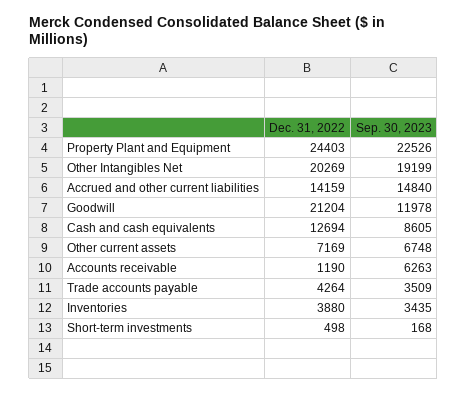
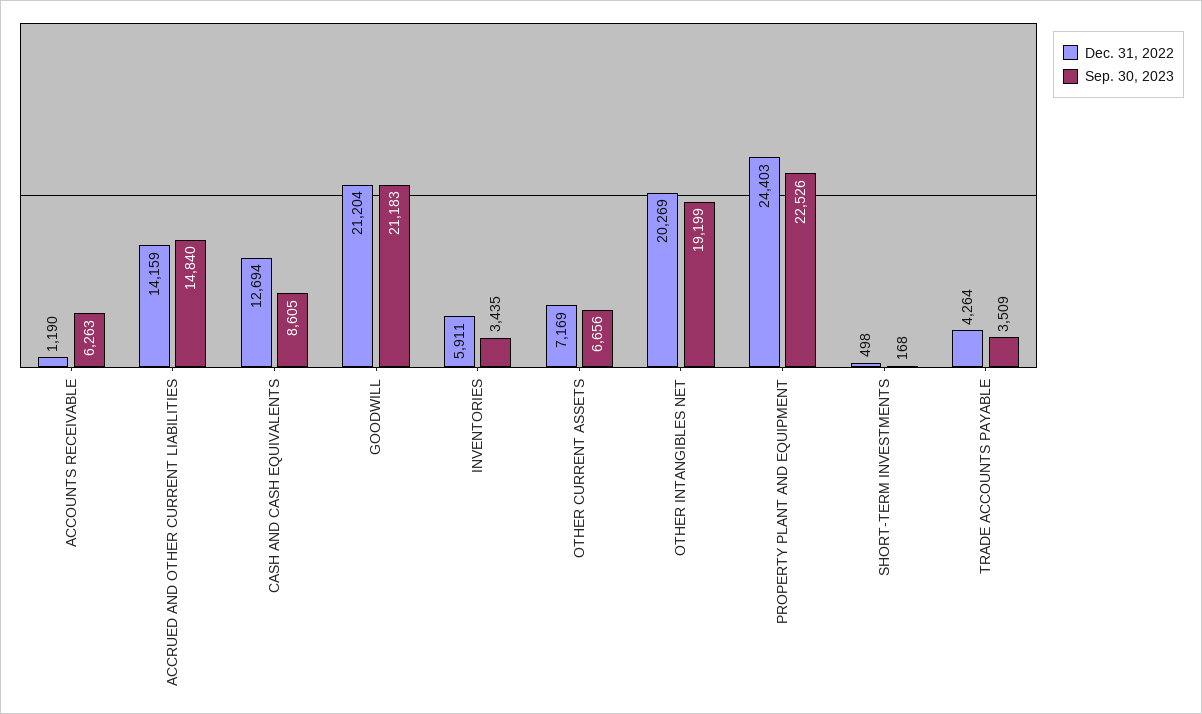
Sep. 30, 2023, Goodwill: 11978 -> 21183
Sep. 30, 2023, Other current assets: 6748 -> 6656
Dec. 31, 2022, Inventories: 3880 -> 5911

